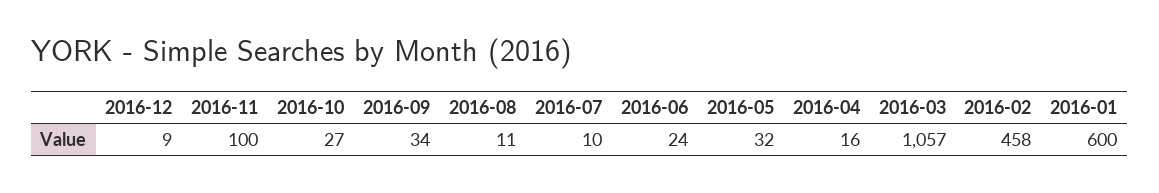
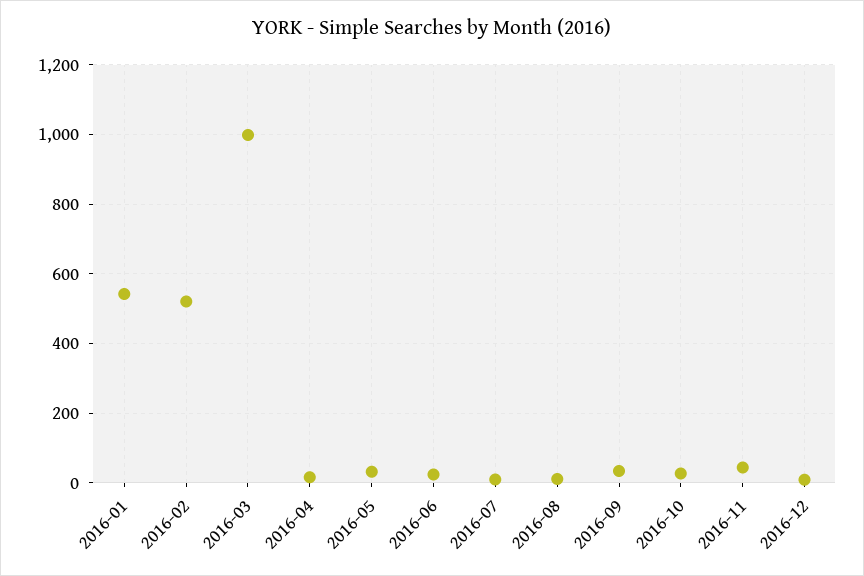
2016-11: 100 -> 40
2016-03: 1057 -> 1000
2016-02: 458 -> 520
2016-01: 600 -> 540

